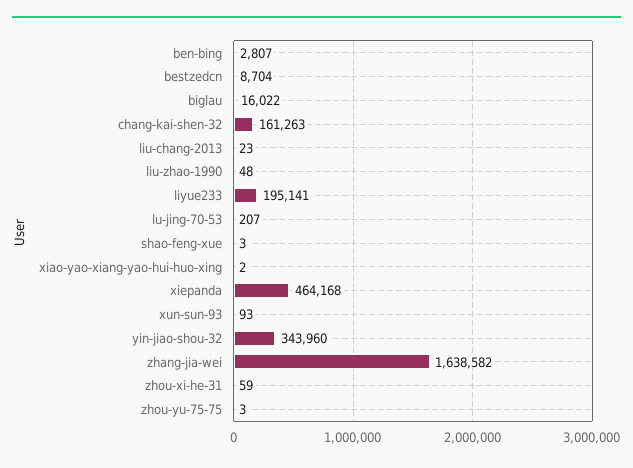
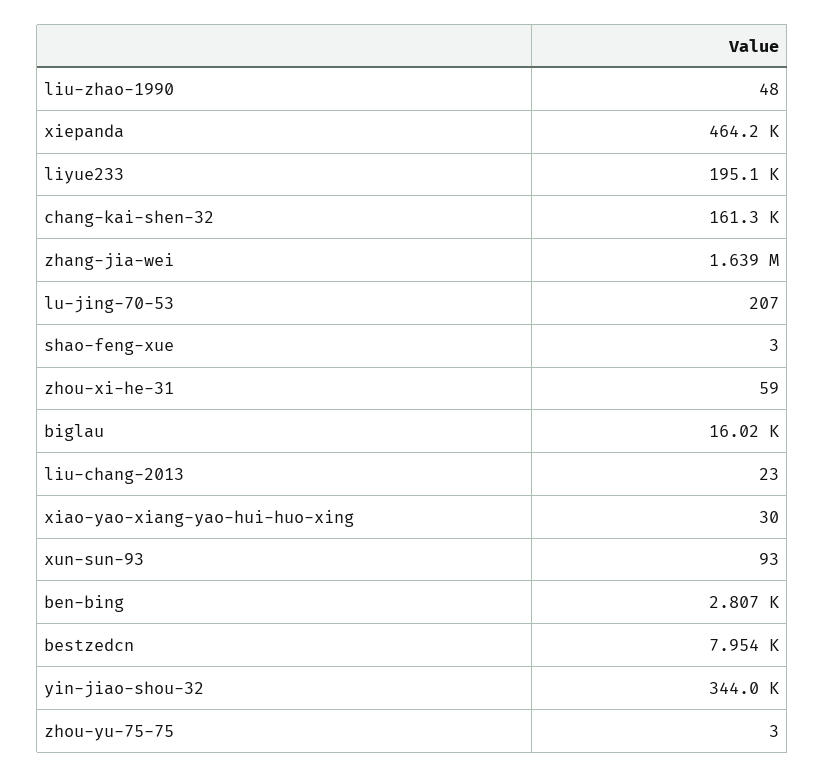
bestzedcn: 8704 -> 7954
xiao-yao-xiang-yao-hui-huo-xing: 2 -> 30

